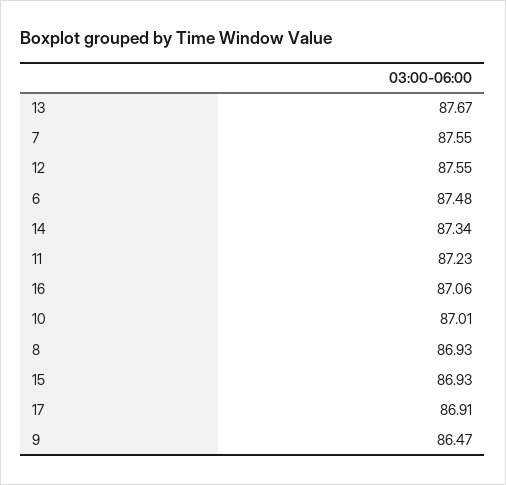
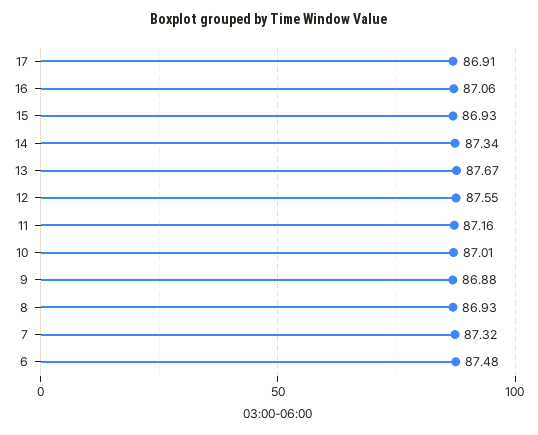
7: 87.55 -> 87.32
11: 87.23 -> 87.16
9: 86.47 -> 86.88

